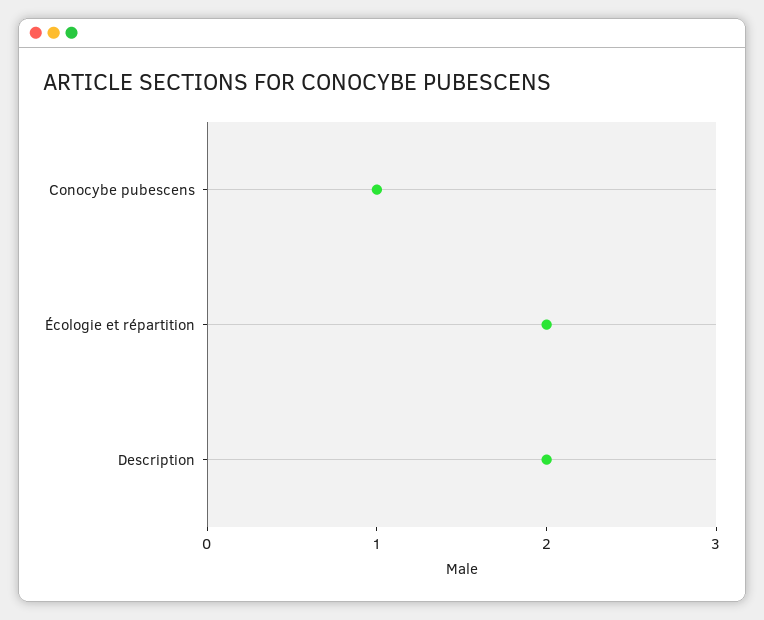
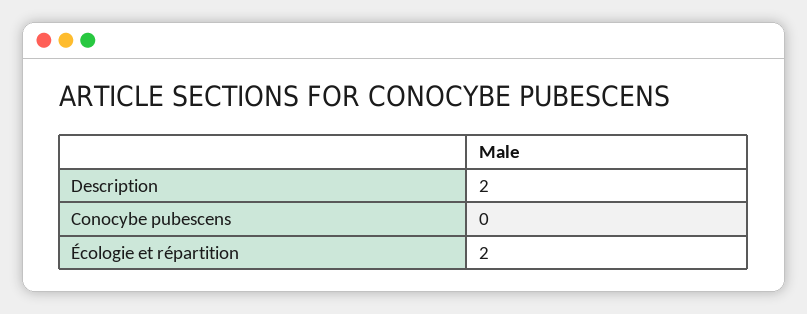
Conocybe pubescens: 1 -> 0

